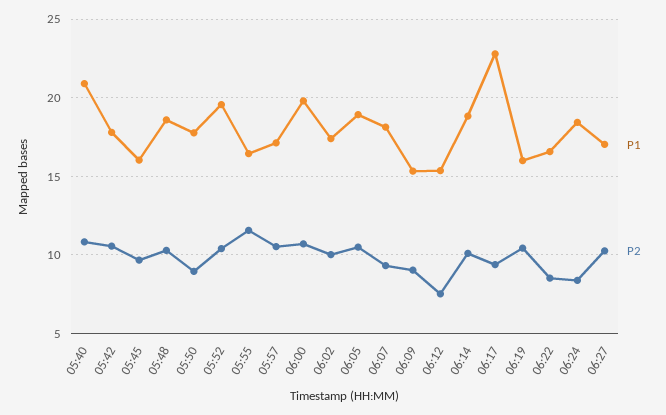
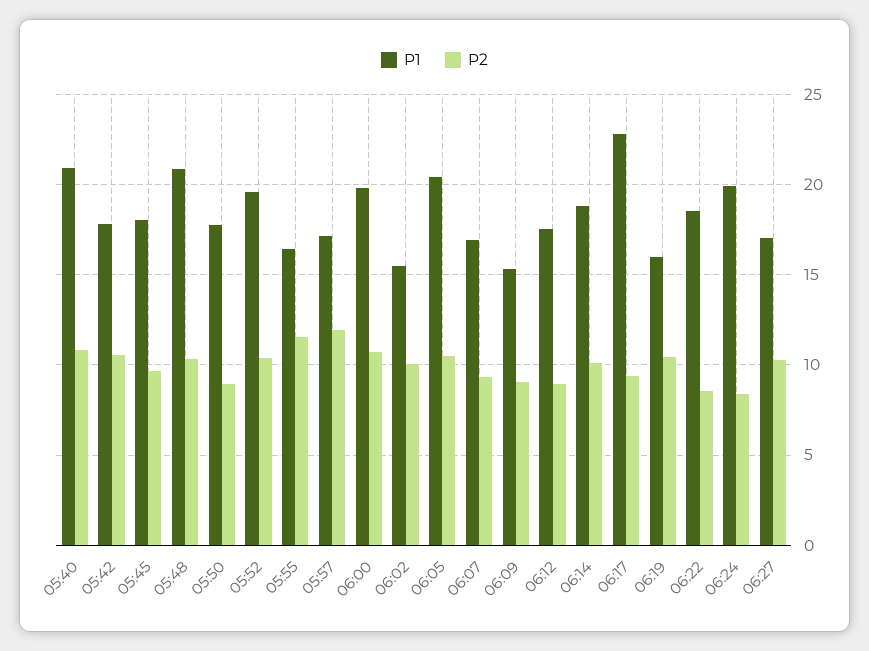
P1, 05:45: 16 -> 18
P1, 05:48: 18.5 -> 21
P2, 05:57: 10.5 -> 12
P1, 06:02: 17.5 -> 15.5
P1, 06:05: 19 -> 20.5
P1, 06:07: 18 -> 17
P1, 06:12: 15.5 -> 17.5
P2, 06:12: 7.5 -> 9
P1, 06:22: 16.5 -> 18.5
P1, 06:24: 18.5 -> 20

